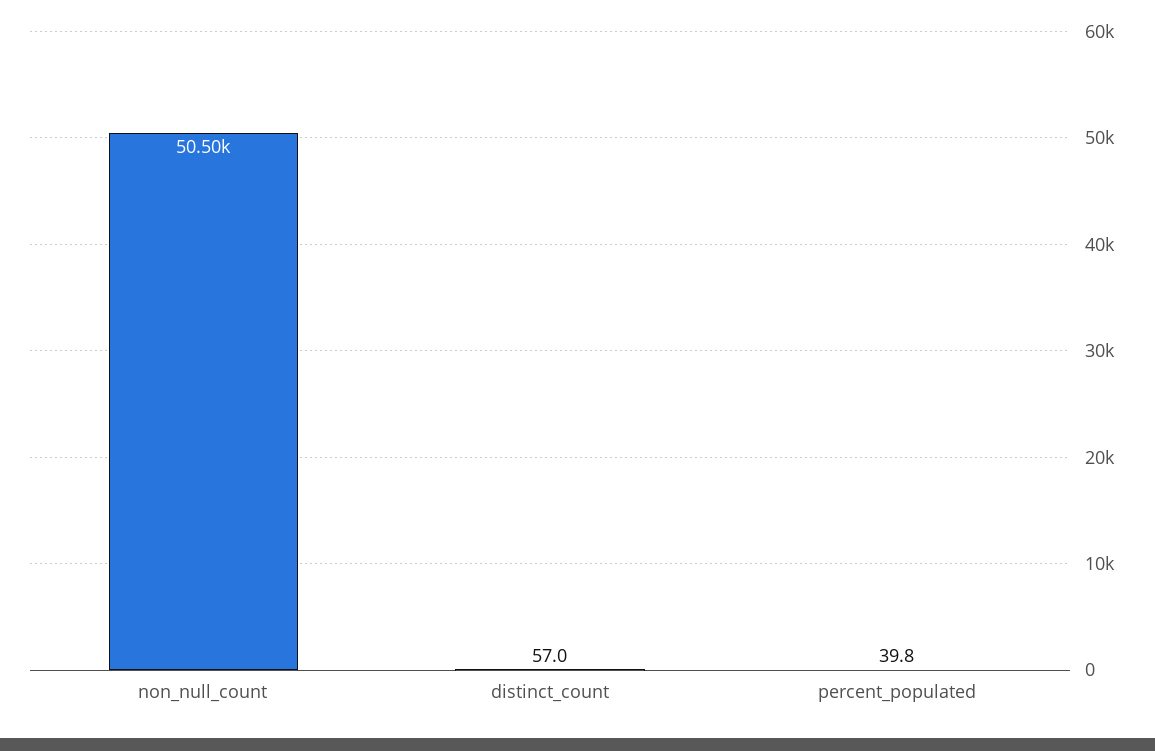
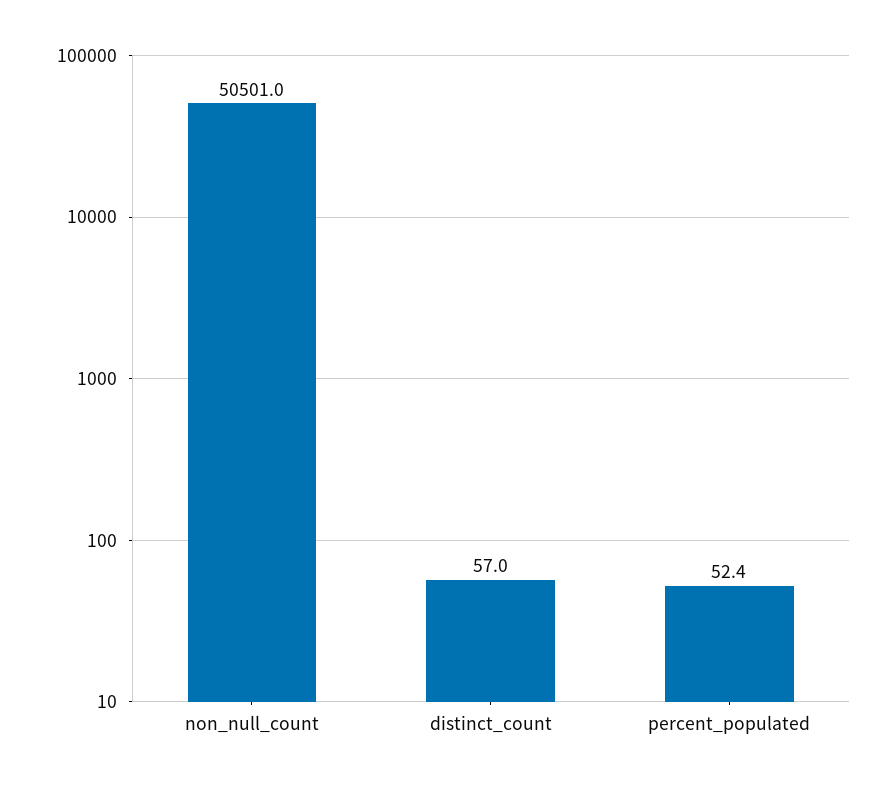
percent_populated: 39.8 -> 52.4

